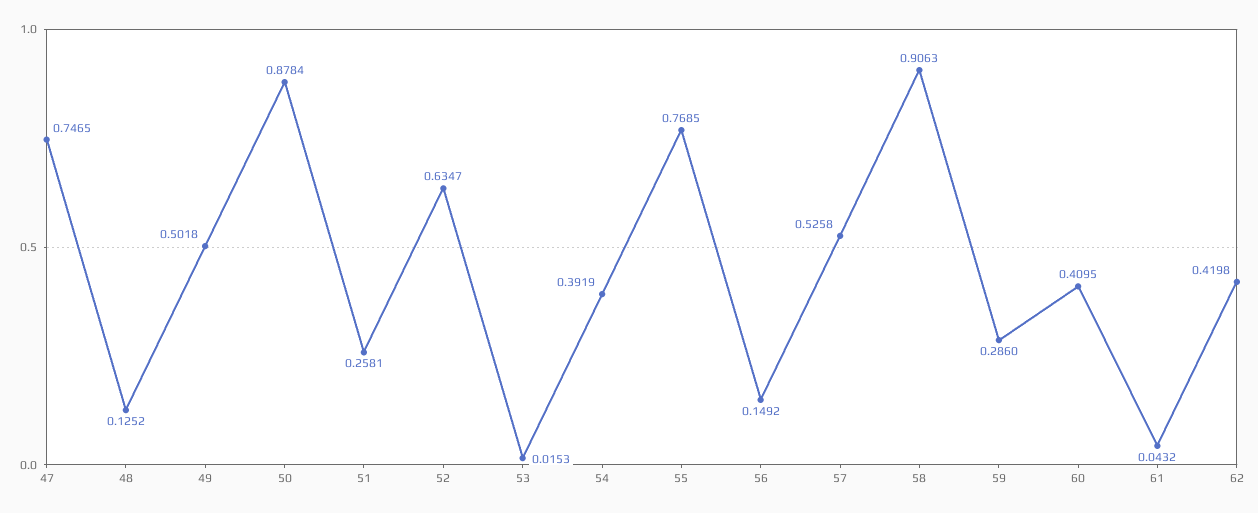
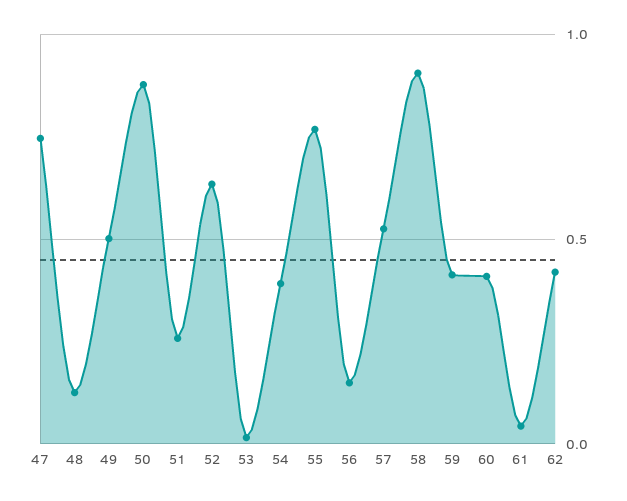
59: 0.286 -> 0.4

